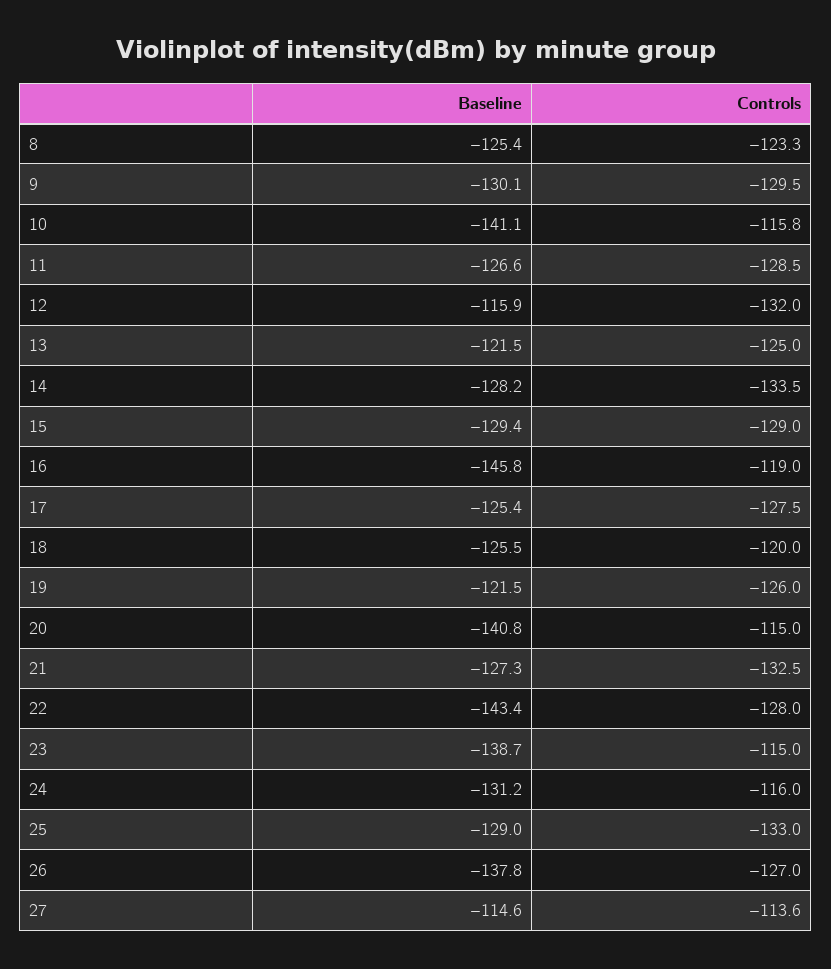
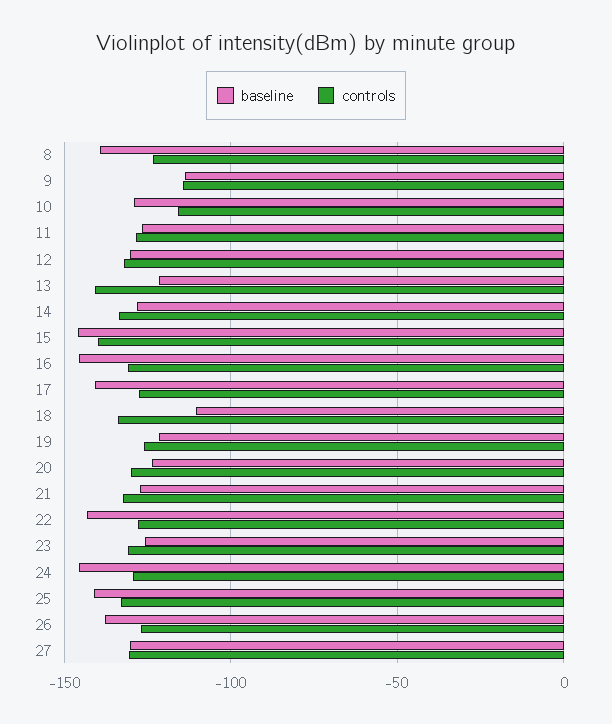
Baseline, 8: -125.4 -> -140
Baseline, 9: -130.1 -> -115
Controls, 9: -129.5 -> -115
Baseline, 10: -141.1 -> -130
Baseline, 12: -115.9 -> -130
Controls, 13: -125 -> -140
Baseline, 15: -129.4 -> -145
Controls, 15: -129 -> -140
Controls, 16: -119 -> -130
Baseline, 17: -125.4 -> -140
Baseline, 18: -125.5 -> -110
Controls, 18: -120 -> -135
Baseline, 20: -140.8 -> -125
Controls, 20: -115 -> -130
Baseline, 23: -138.7 -> -125
Controls, 23: -115 -> -130
Baseline, 24: -131.2 -> -145
Controls, 24: -116 -> -130
Baseline, 25: -129 -> -140
Baseline, 27: -114.6 -> -130
Controls, 27: -113.6 -> -130

